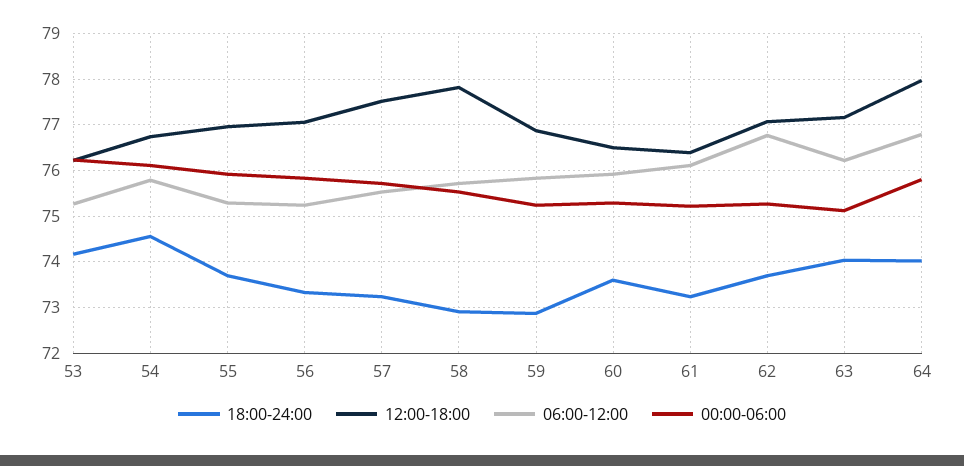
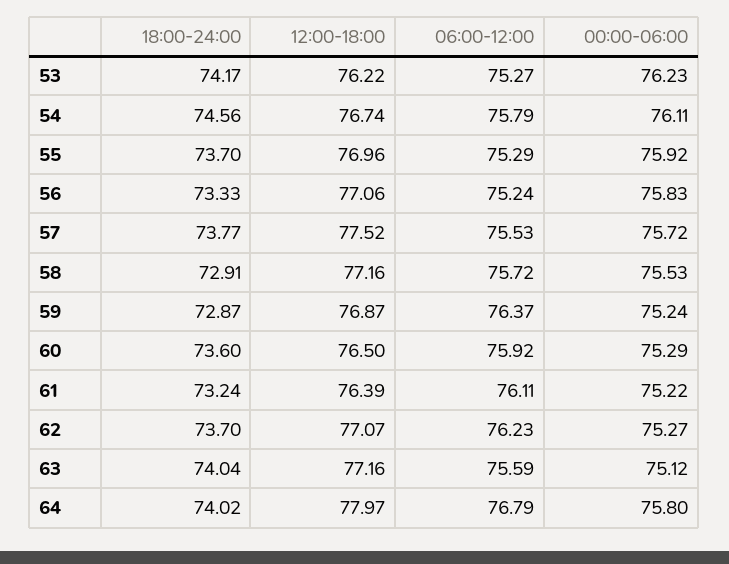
18:00-24:00, 57: 73.2 -> 73.77
12:00-18:00, 58: 77.8 -> 77.16
06:00-12:00, 59: 75.8 -> 76.37
06:00-12:00, 62: 76.8 -> 76.23
06:00-12:00, 63: 76.2 -> 75.59

